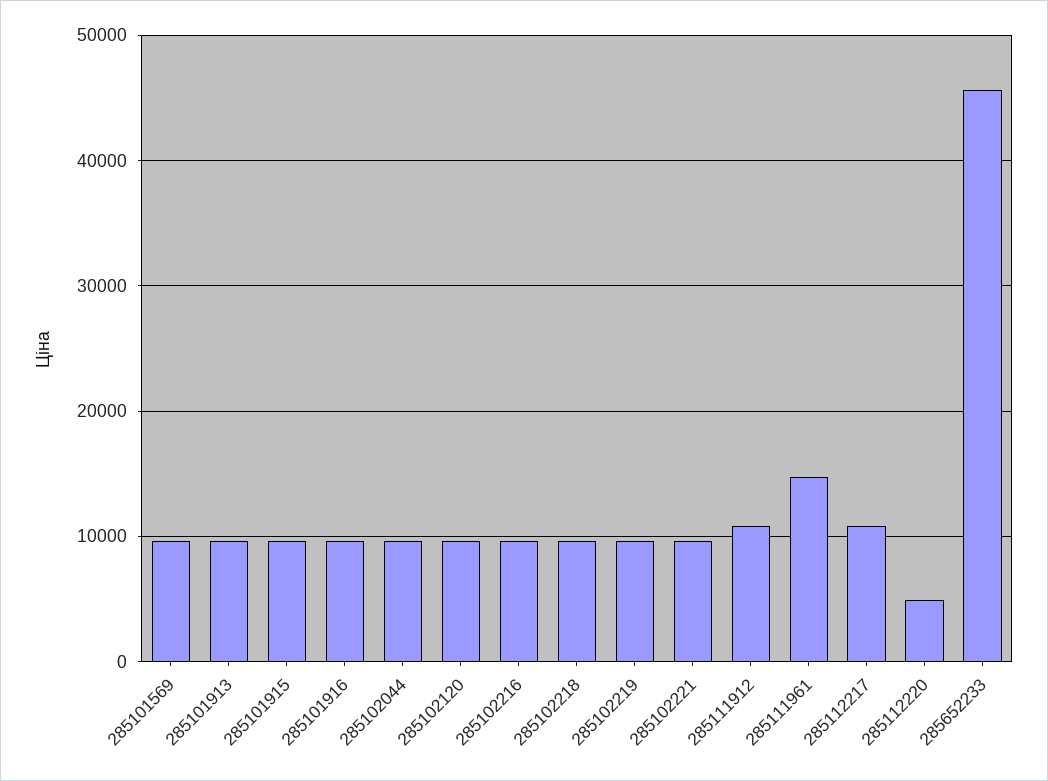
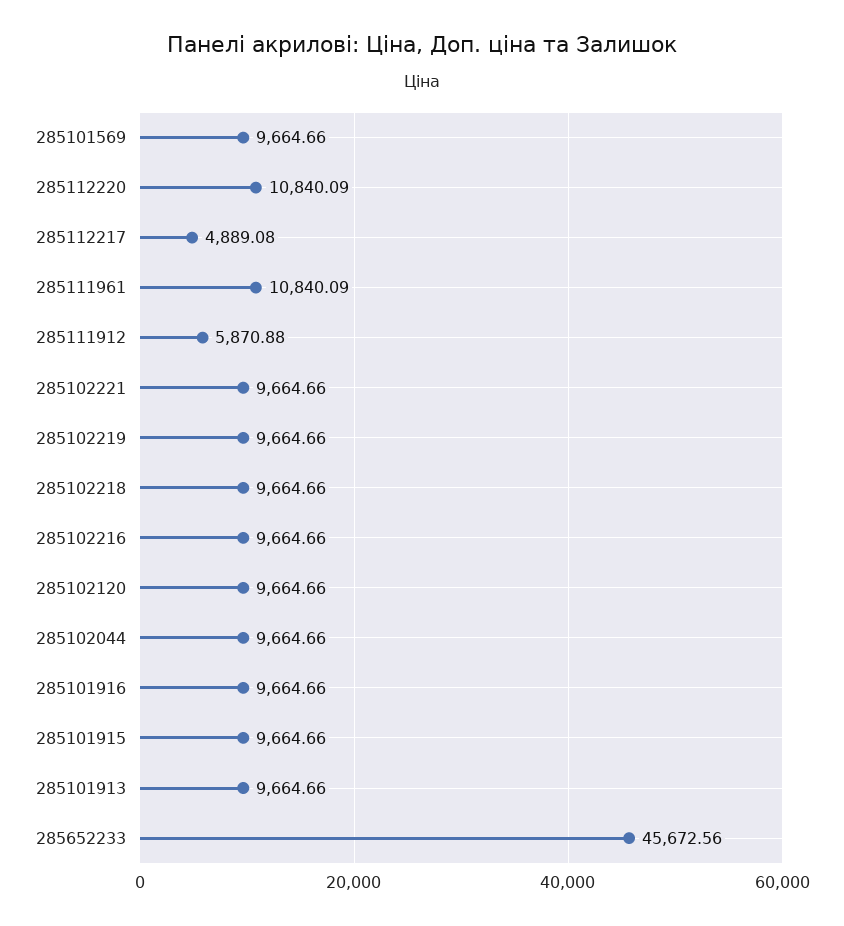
285111912: 11000 -> 5870.88
285111961: 15000 -> 10840.09
285112217: 11000 -> 4889.08
285112220: 5000 -> 10840.09

